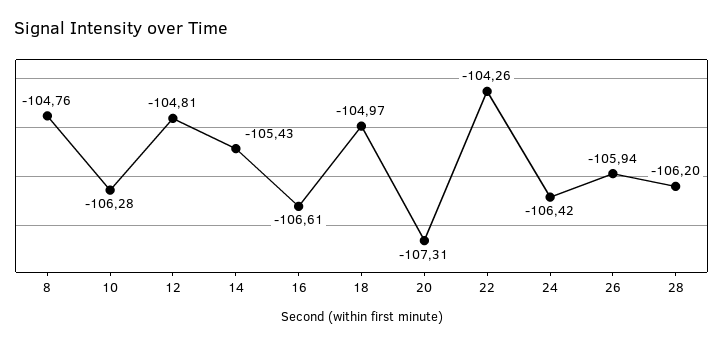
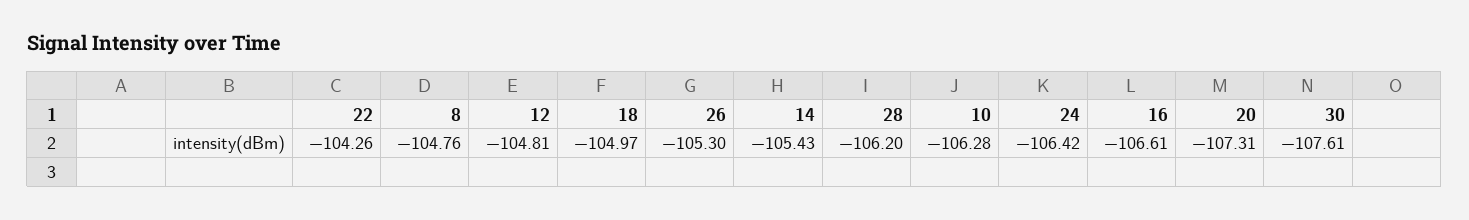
26: -105.94 -> -105.3
30: none -> -107.61

